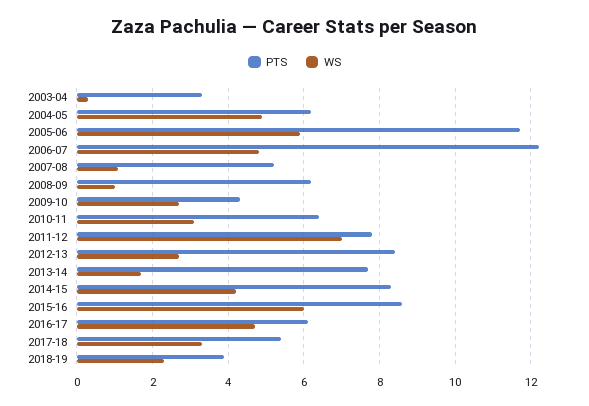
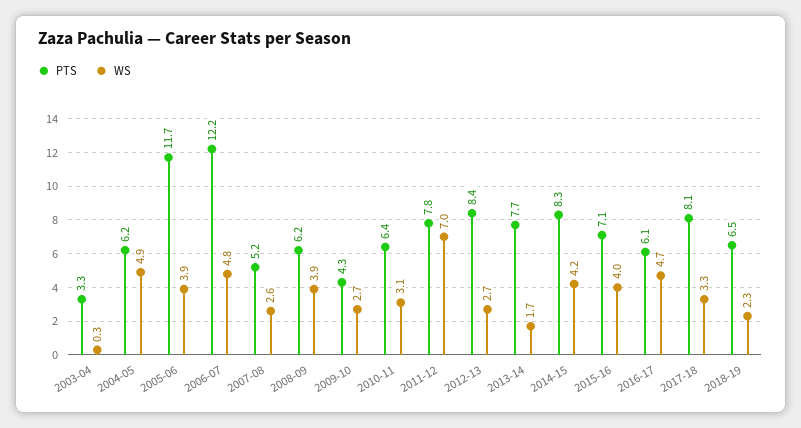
WS, 2005-06: 6 -> 3.9
WS, 2007-08: 1 -> 2.6
WS, 2008-09: 1 -> 3.9
PTS, 2015-16: 8.5 -> 7.1
WS, 2015-16: 6 -> 4
PTS, 2017-18: 5.5 -> 8.1
PTS, 2018-19: 4 -> 6.5

